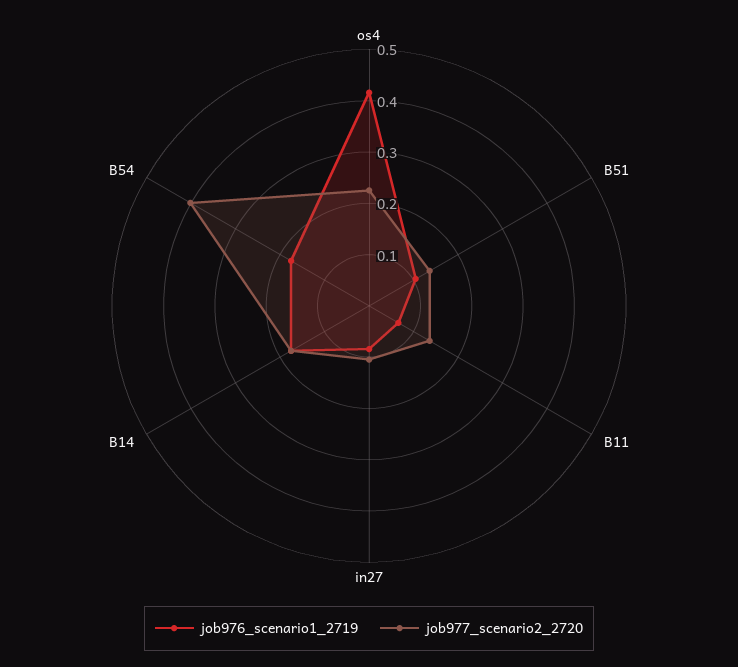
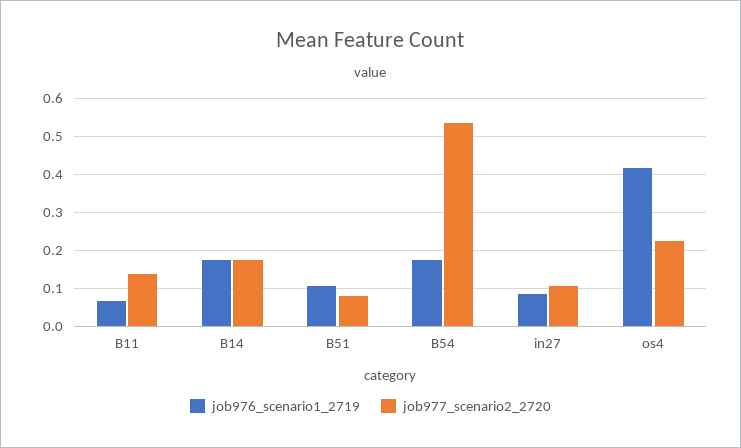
job977_scenario2_2720, B51: 0.14 -> 0.08
job977_scenario2_2720, B54: 0.4 -> 0.54

